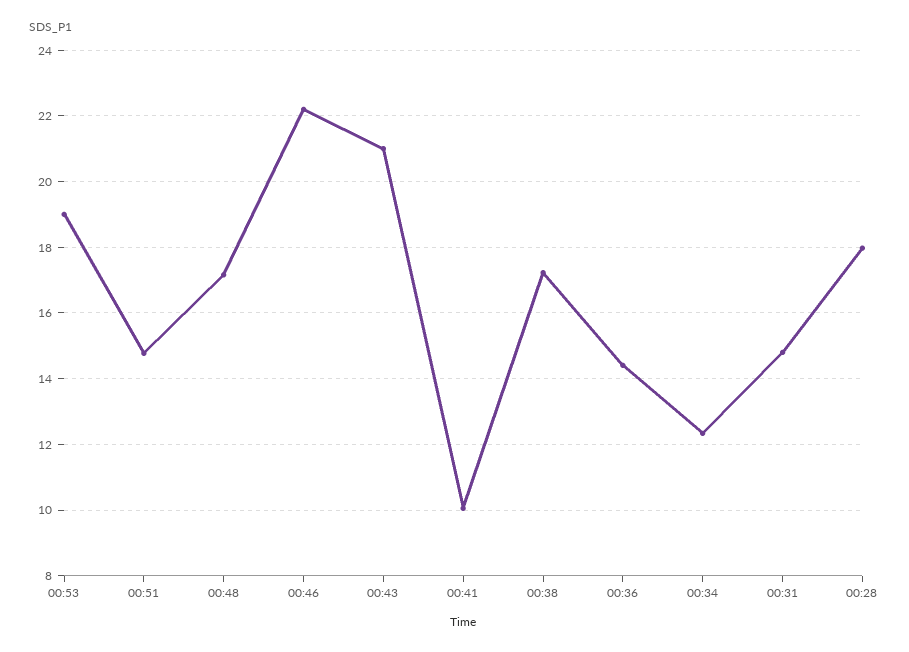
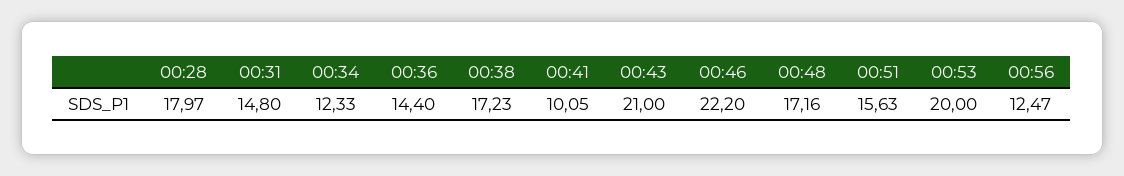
00:53: 19 -> 20
00:51: 14.8 -> 15.63
00:56: none -> 12.47

